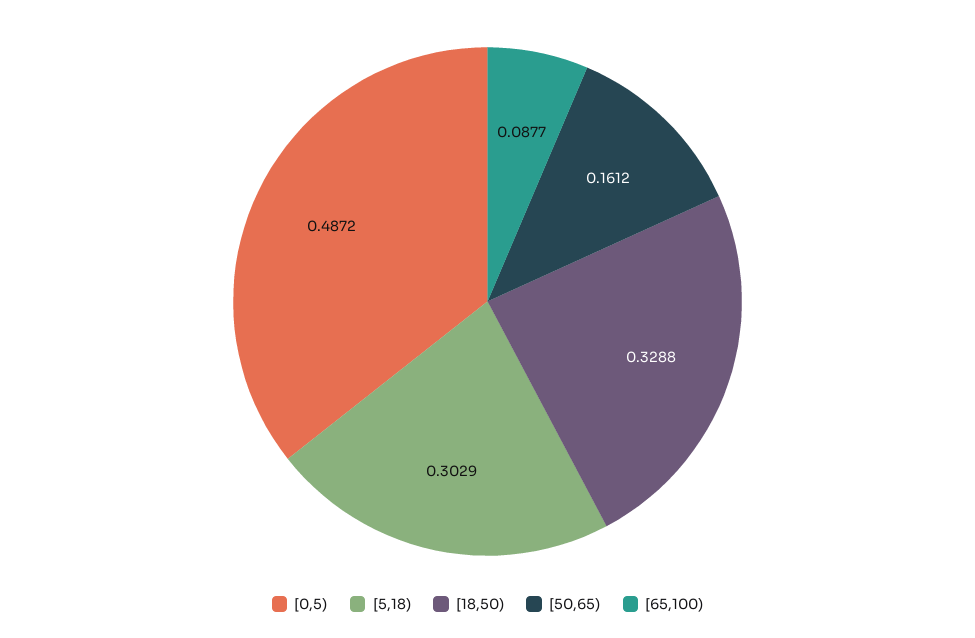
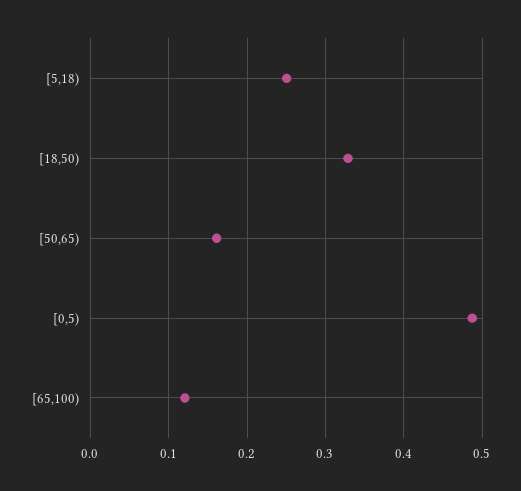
[5,18): 0.3029 -> 0.25
[65,100): 0.0877 -> 0.12

